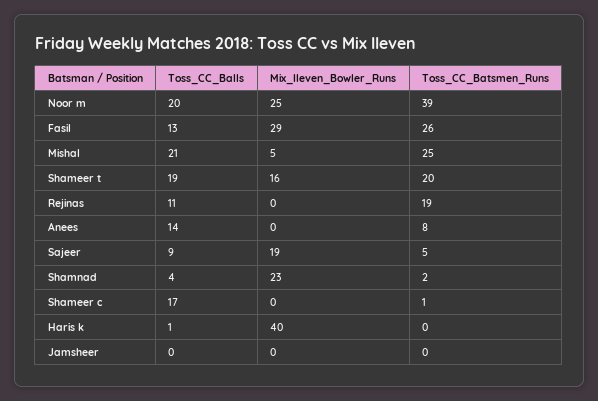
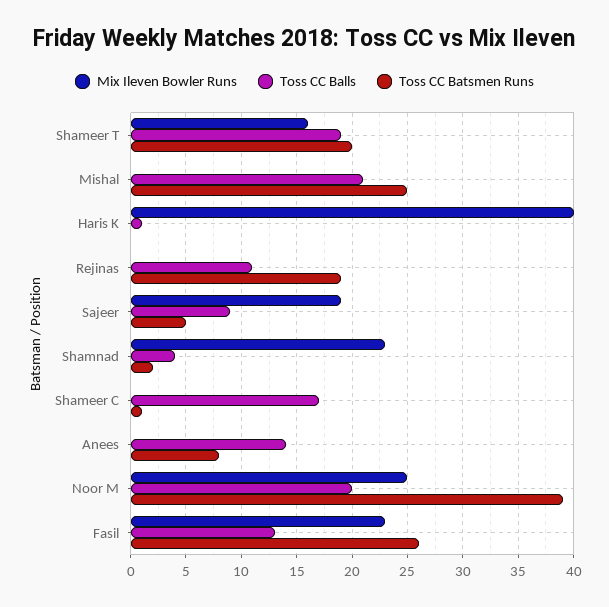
Mix_Ileven_Bowler_Runs, Fasil: 29 -> 23
Mix_Ileven_Bowler_Runs, Mishal: 5 -> 0
Toss_CC_Balls, Jamsheer: 0 -> none
Mix_Ileven_Bowler_Runs, Jamsheer: 0 -> none
Toss_CC_Batsmen_Runs, Jamsheer: 0 -> none

